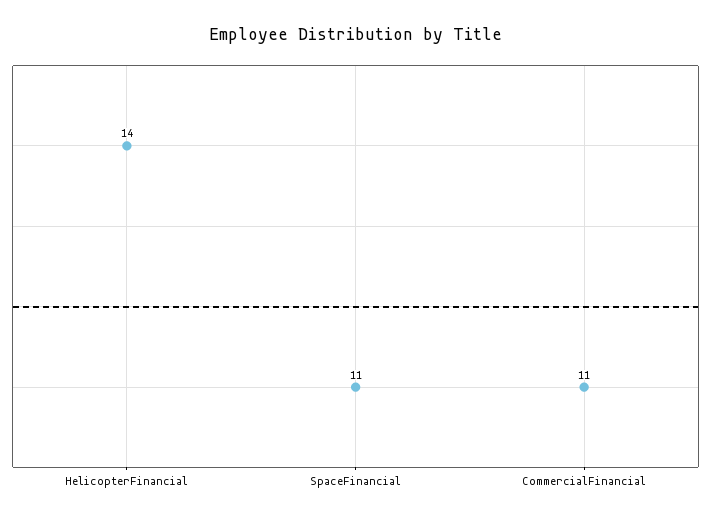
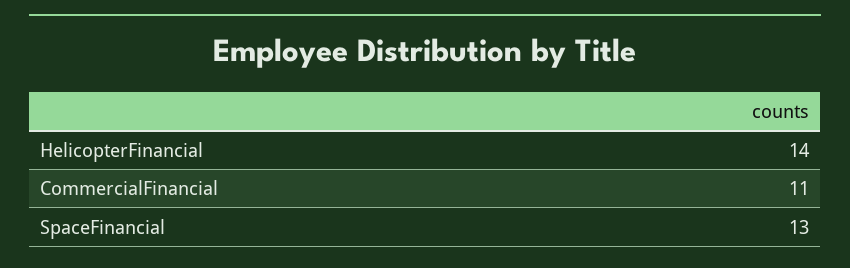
SpaceFinancial: 11 -> 13

